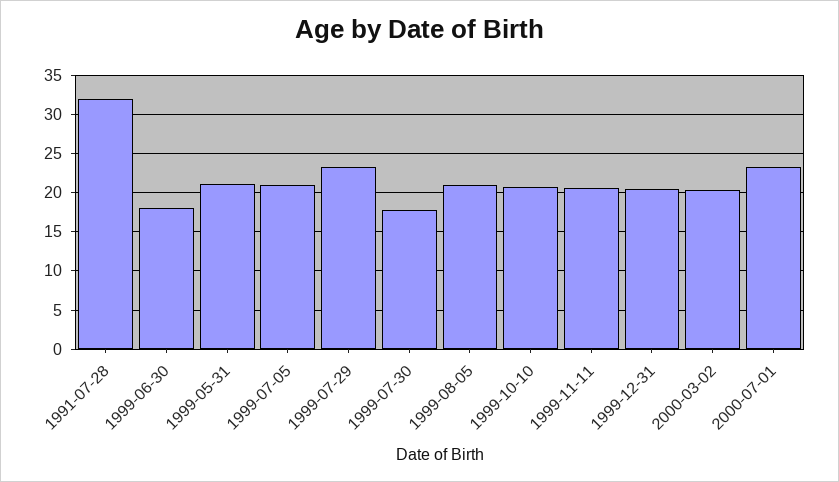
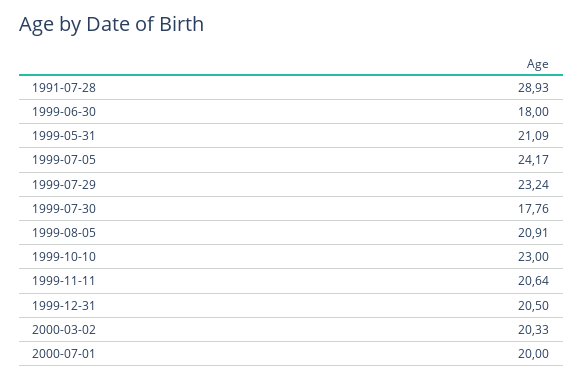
1991-07-28: 32 -> 28.93
1999-07-05: 21 -> 24.17
1999-10-10: 21 -> 23
2000-07-01: 23 -> 20

